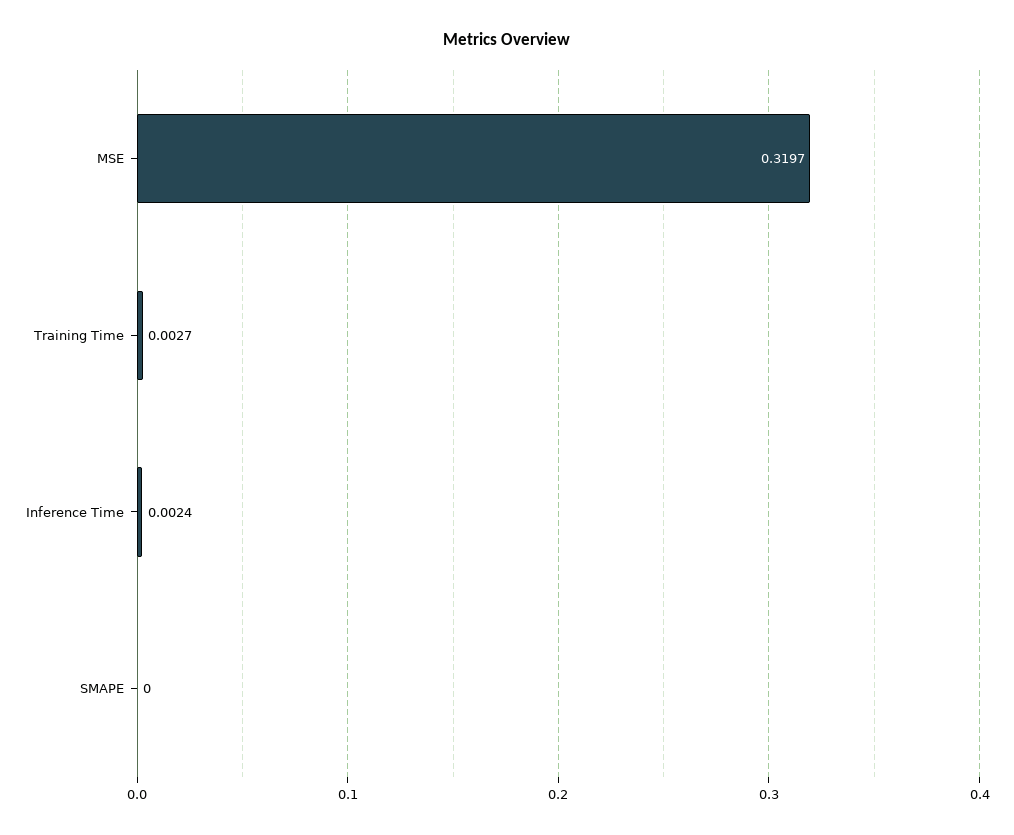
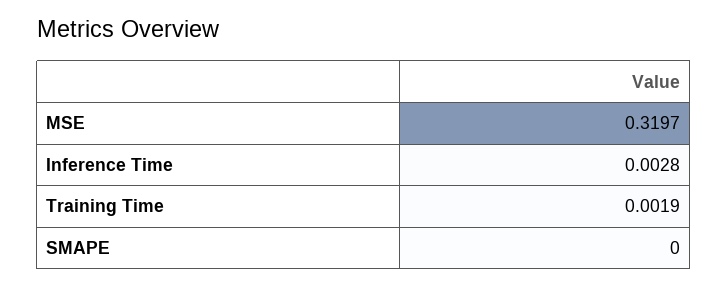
Training Time: 0.0027 -> 0.0019
Inference Time: 0.0024 -> 0.0028

